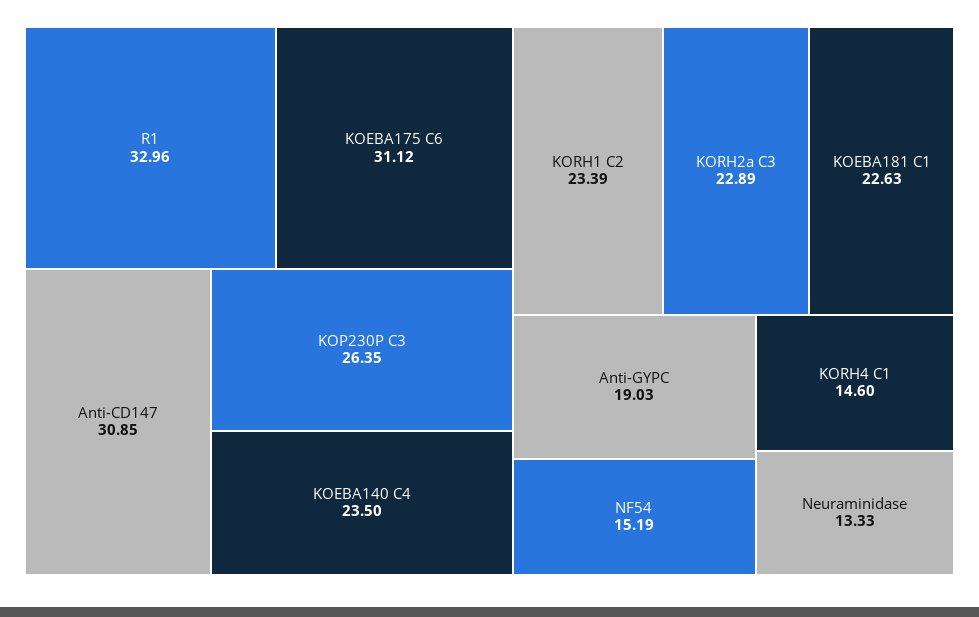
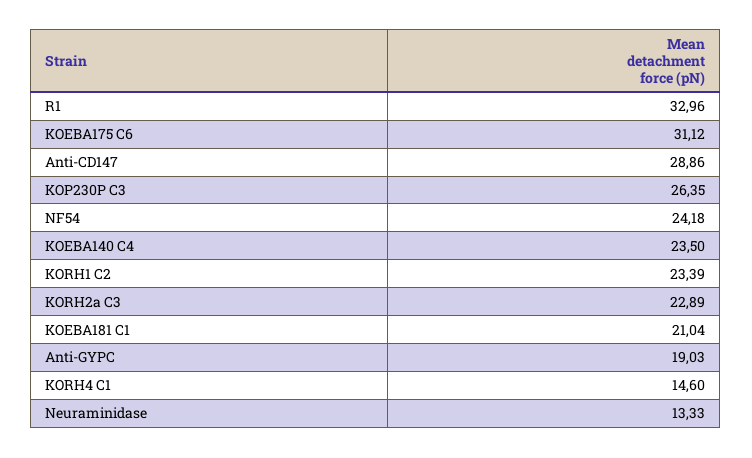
Anti-CD147: 30.85 -> 28.86
KOEBA181 C1: 22.63 -> 21.04
NF54: 15.19 -> 24.18

